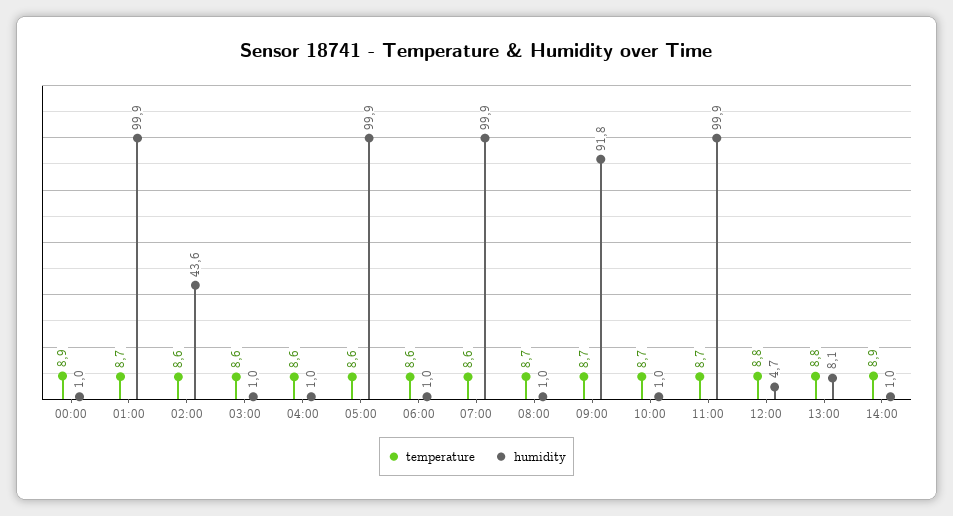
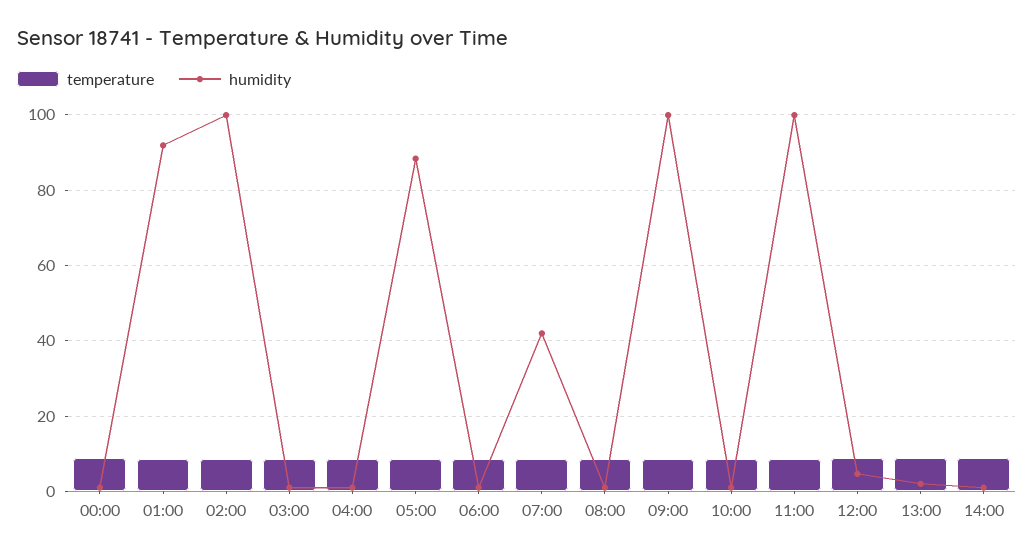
humidity, 01:00: 99.9 -> 92
humidity, 02:00: 43.6 -> 100
humidity, 05:00: 99.9 -> 88
humidity, 07:00: 99.9 -> 42
humidity, 09:00: 91.8 -> 100
humidity, 13:00: 8.1 -> 2

